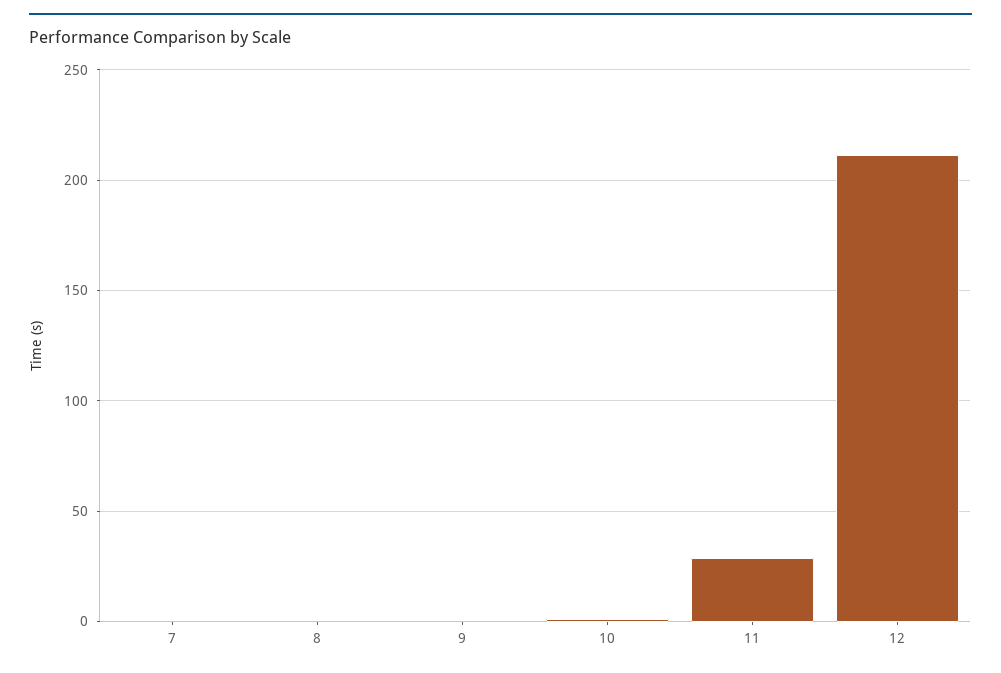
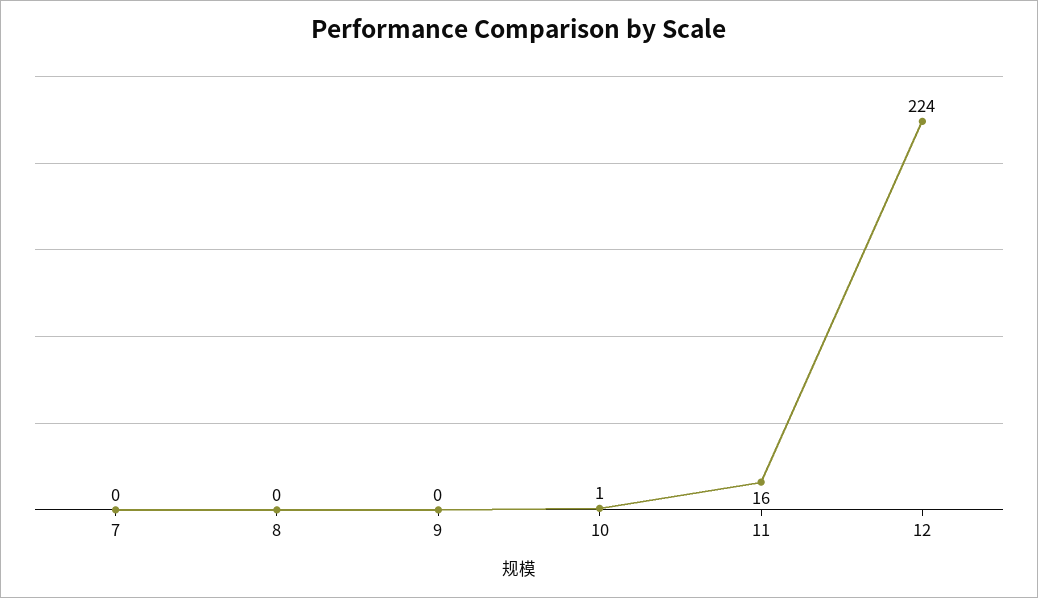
11: 30 -> 16
12: 210 -> 224

